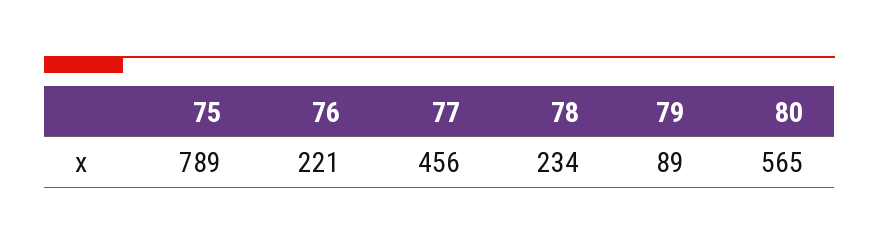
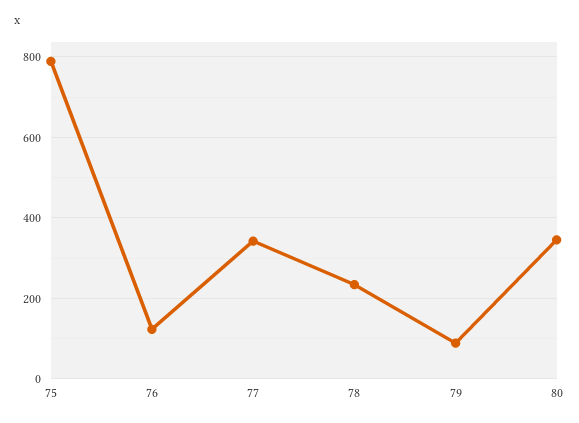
76: 221 -> 120
77: 456 -> 340
80: 565 -> 340

